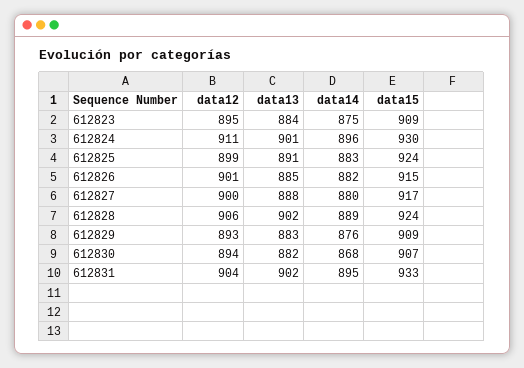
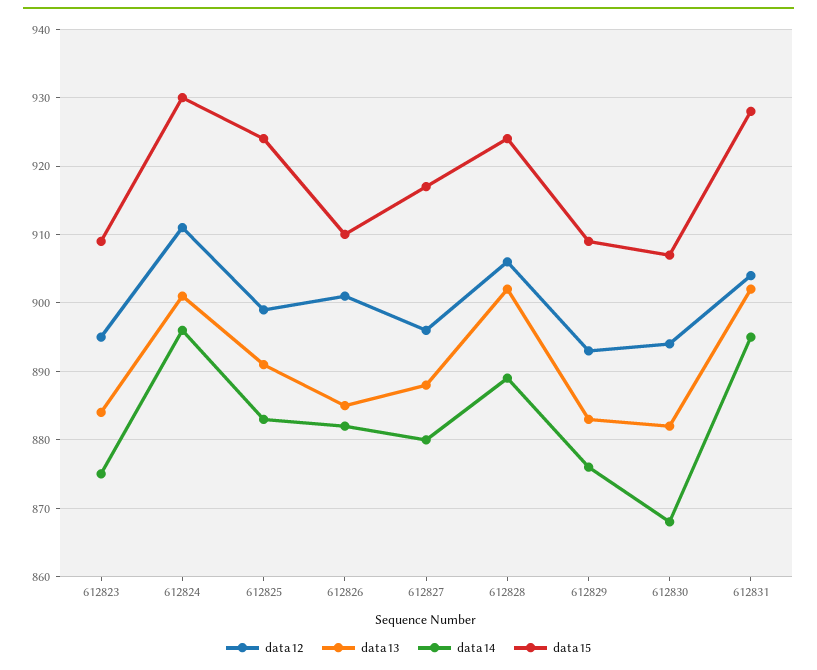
data15, 612826: 915 -> 910
data12, 612827: 900 -> 896
data15, 612831: 933 -> 928

